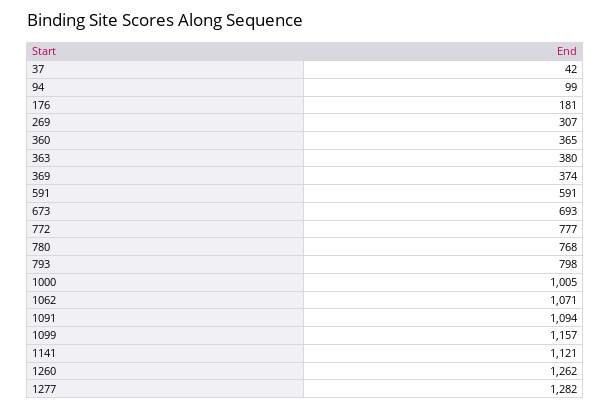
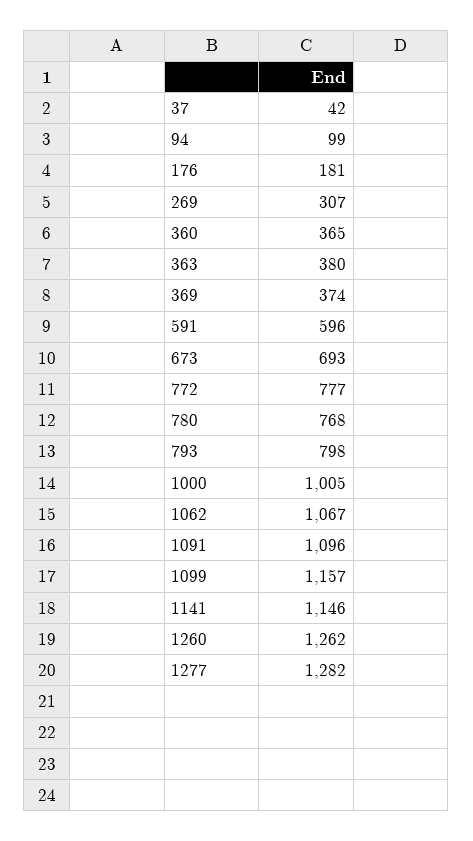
591: 591 -> 596
1062: 1071 -> 1067
1091: 1094 -> 1096
1141: 1121 -> 1146

